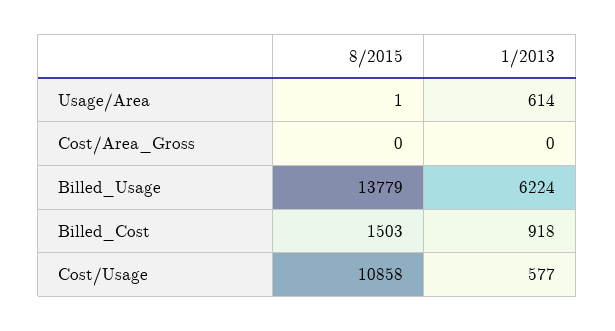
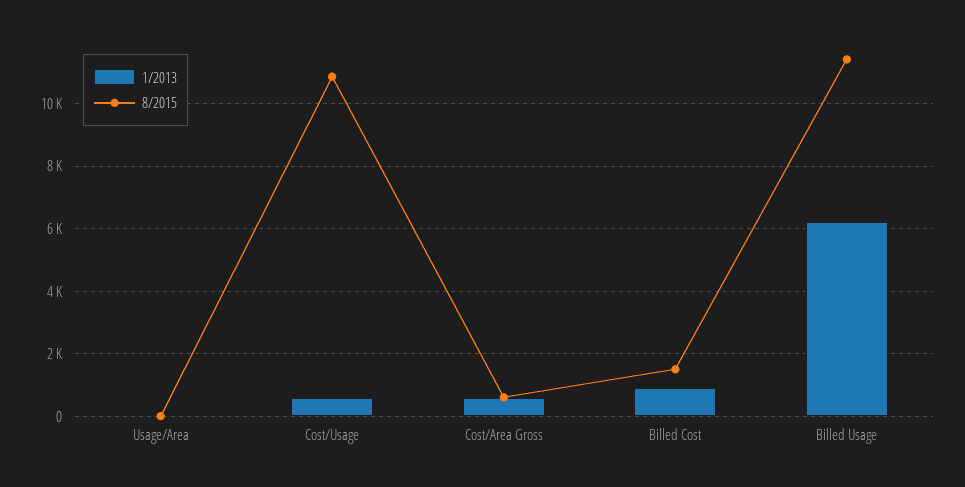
1/2013, Usage/Area: 614 -> 0
8/2015, Cost/Area_Gross: 0 -> 600
1/2013, Cost/Area_Gross: 0 -> 600
8/2015, Billed_Usage: 13779 -> 11400

